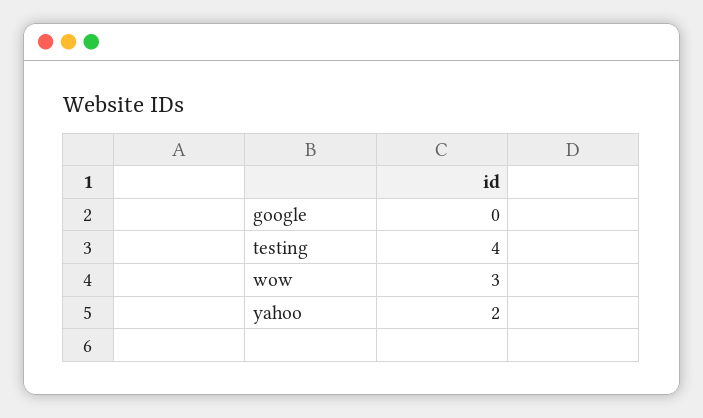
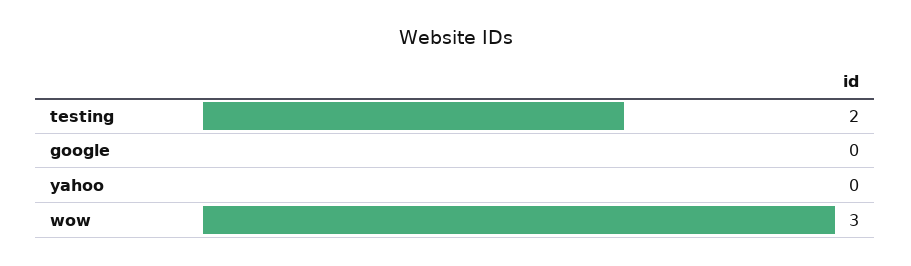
testing: 4 -> 2
yahoo: 2 -> 0

